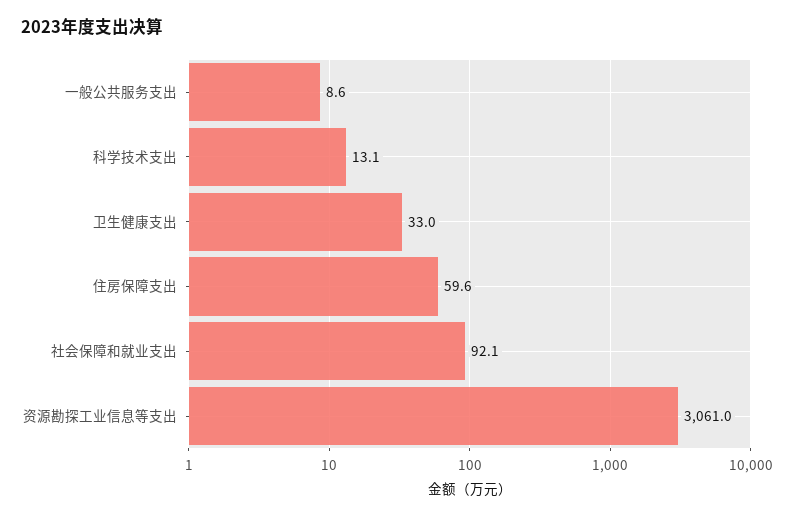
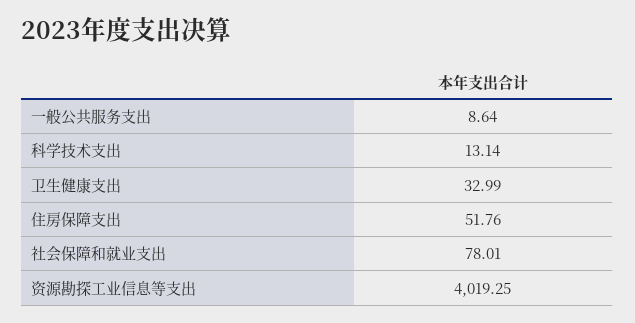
住房保障支出: 59.6 -> 51.76
社会保障和就业支出: 92.1 -> 78.01
资源勘探工业信息等支出: 3061 -> 4019.25

